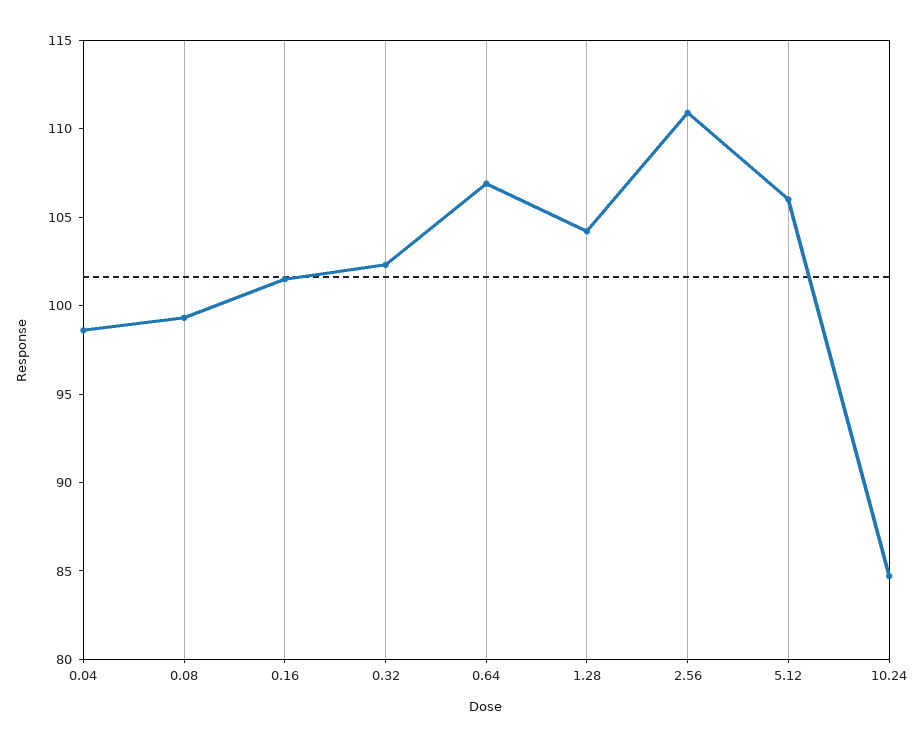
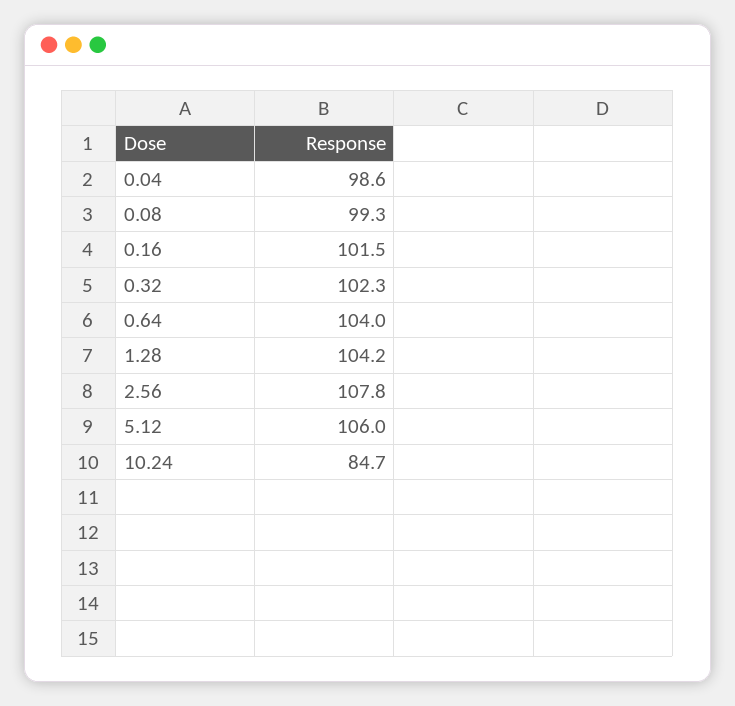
0.64: 107 -> 104
2.56: 111 -> 107.8

